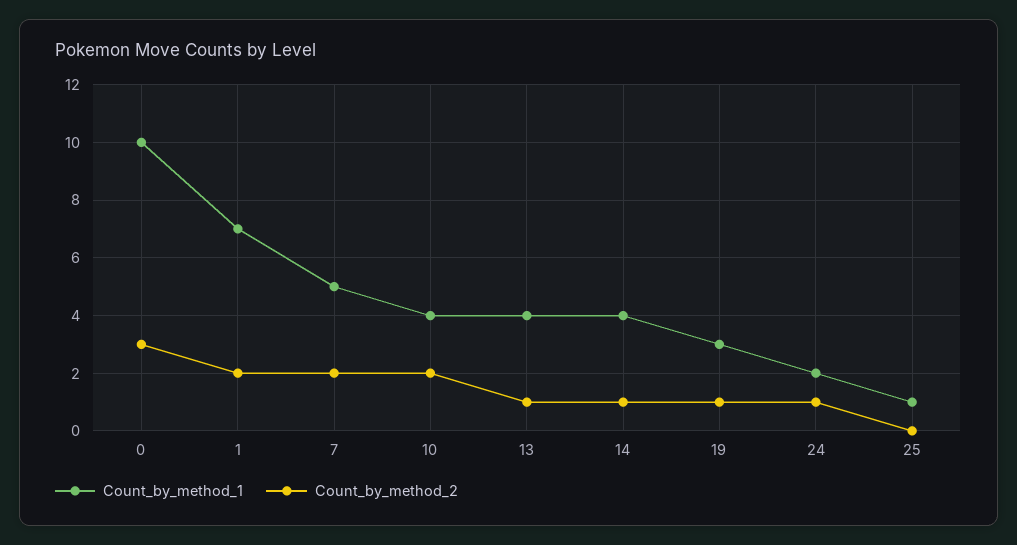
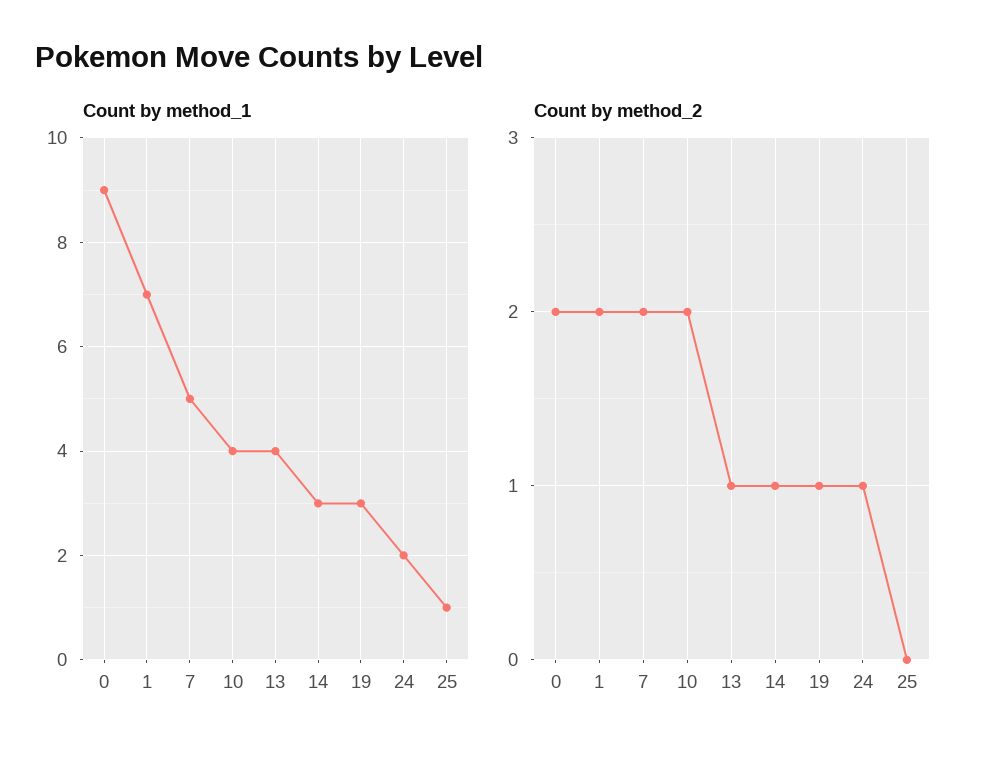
Count_by_method_1, 0: 10 -> 9
Count_by_method_2, 0: 3 -> 2
Count_by_method_1, 14: 4 -> 3

